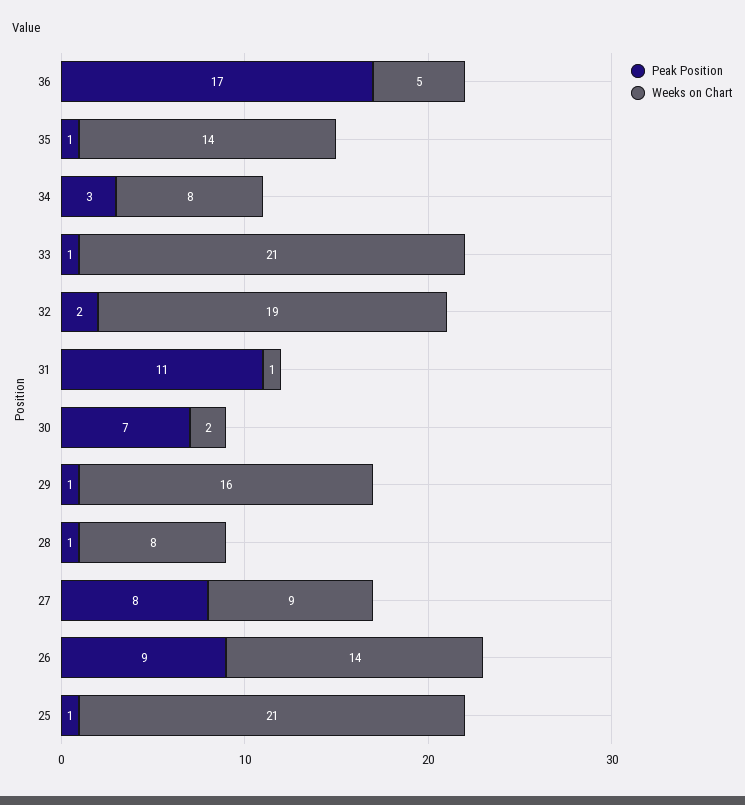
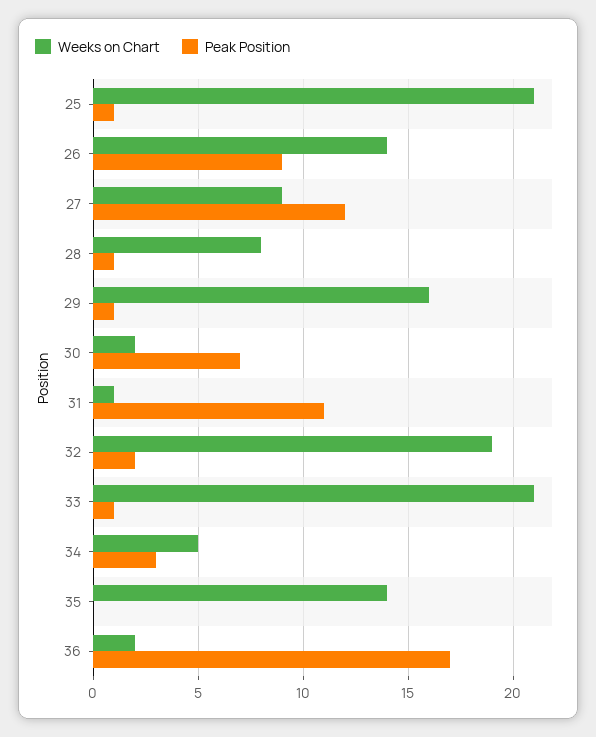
Weeks on Chart, 36: 5 -> 2
Peak Position, 35: 1 -> 0
Weeks on Chart, 34: 8 -> 5
Peak Position, 27: 8 -> 12

